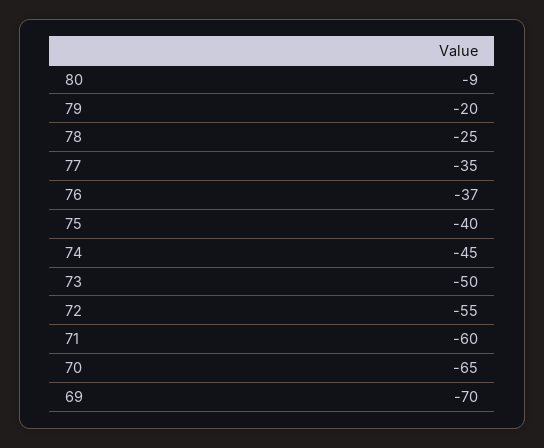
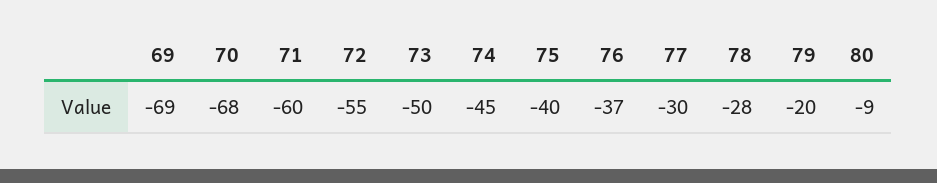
78: -25 -> -28
77: -35 -> -30
70: -65 -> -68
69: -70 -> -69

